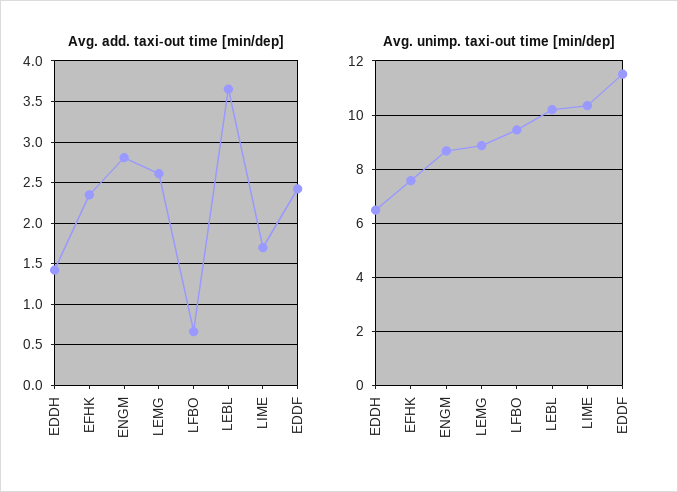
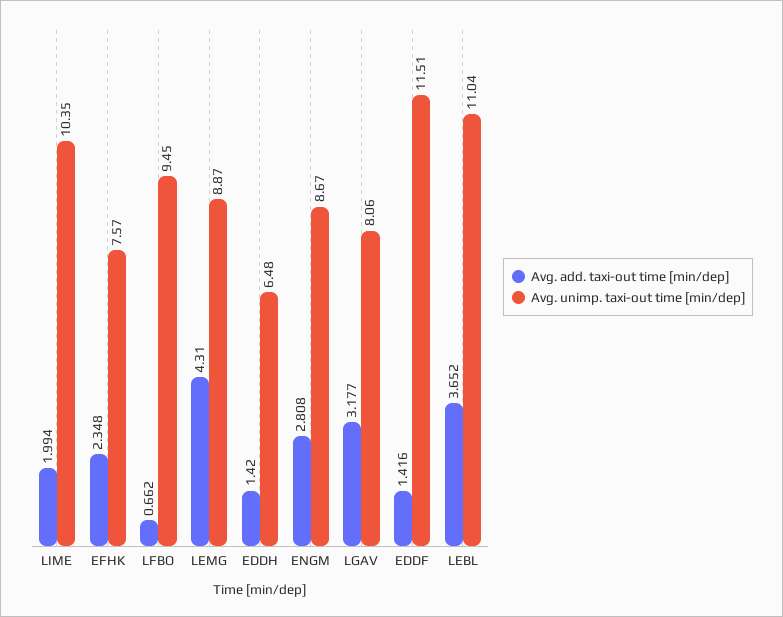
Avg. add. taxi-out time [min/dep], LEMG: 2.6 -> 4.31
Avg. add. taxi-out time [min/dep], LIME: 1.7 -> 1.994
Avg. add. taxi-out time [min/dep], EDDF: 2.4 -> 1.416
Avg. unimp. taxi-out time [min/dep], LEBL: 10.25 -> 11.04
Avg. add. taxi-out time [min/dep], LGAV: none -> 3.177
Avg. unimp. taxi-out time [min/dep], LGAV: none -> 8.06

